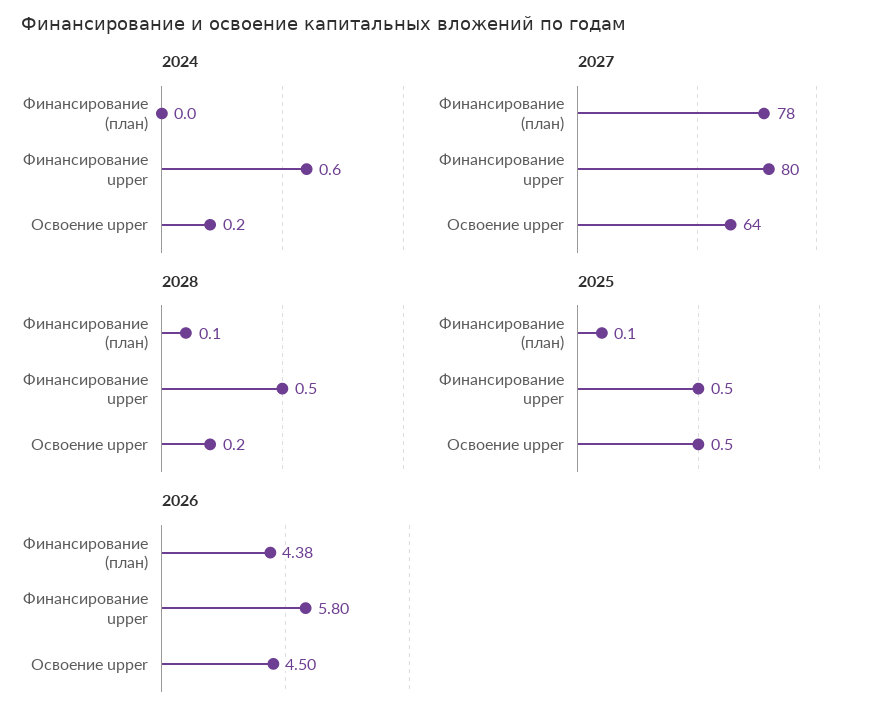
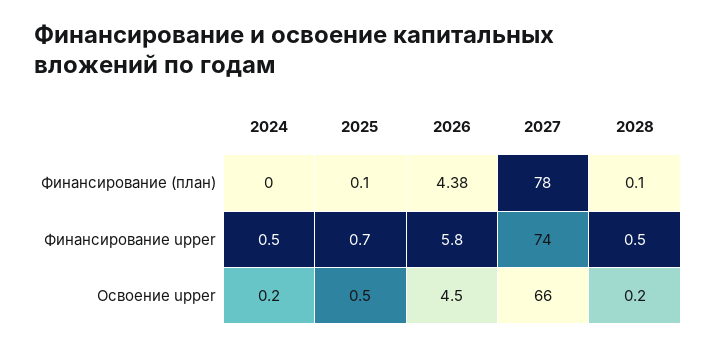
2024, Финансирование upper: 0.6 -> 0.5
2027, Финансирование upper: 80 -> 74
2027, Освоение upper: 64 -> 66
2025, Финансирование upper: 0.5 -> 0.7

